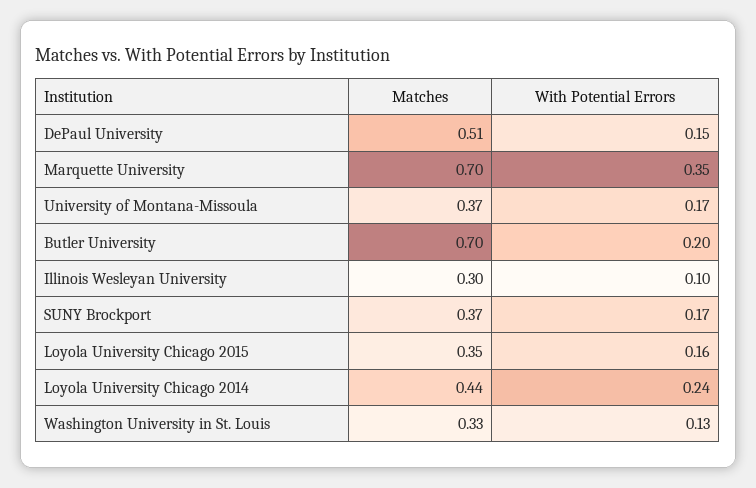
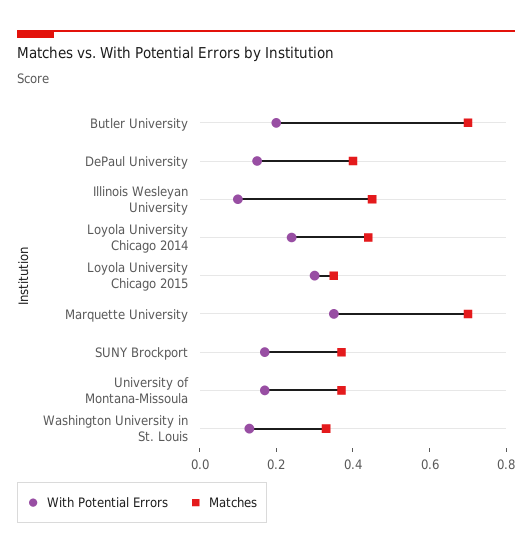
Matches, DePaul University: 0.51 -> 0.4
Matches, Illinois Wesleyan University: 0.3 -> 0.45
With Potential Errors, Loyola University Chicago 2015: 0.16 -> 0.3

